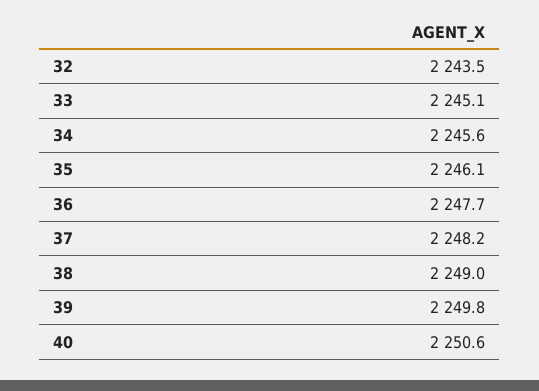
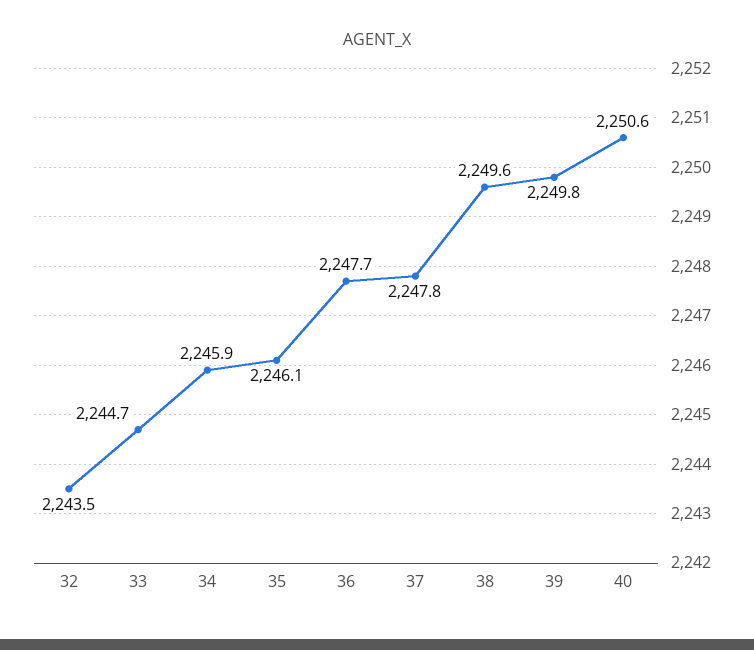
33: 2245.1 -> 2244.7
34: 2245.6 -> 2245.9
37: 2248.2 -> 2247.8
38: 2249 -> 2249.6

